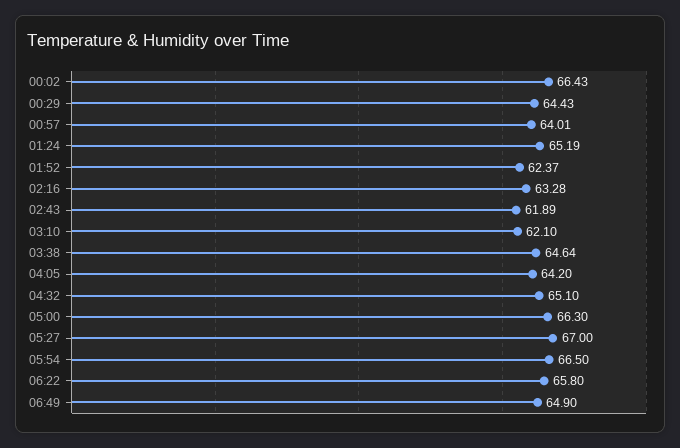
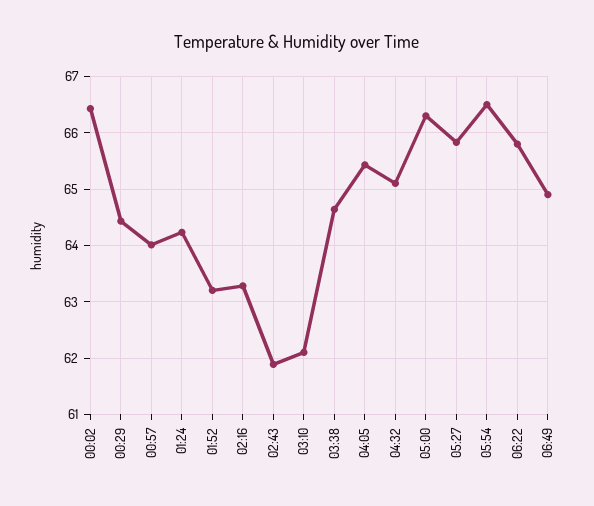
01:24: 65.19 -> 64.2
01:52: 62.37 -> 63.2
04:05: 64.2 -> 65.4
05:27: 67 -> 65.8

